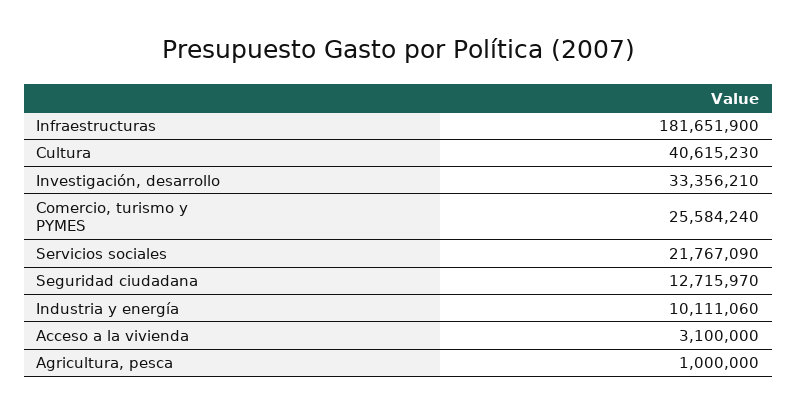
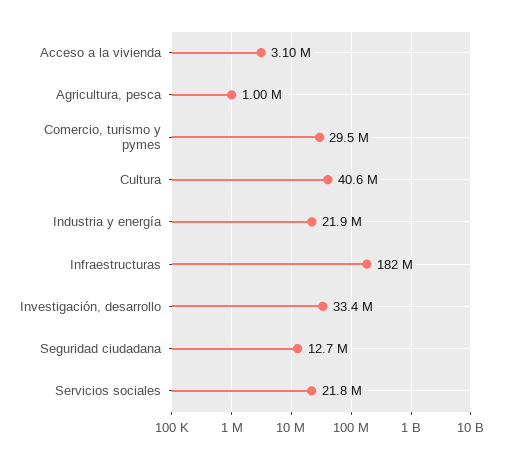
Comercio, turismo y PYMES: 25584240 -> 29500000
Industria y energía: 10111060 -> 21900000

